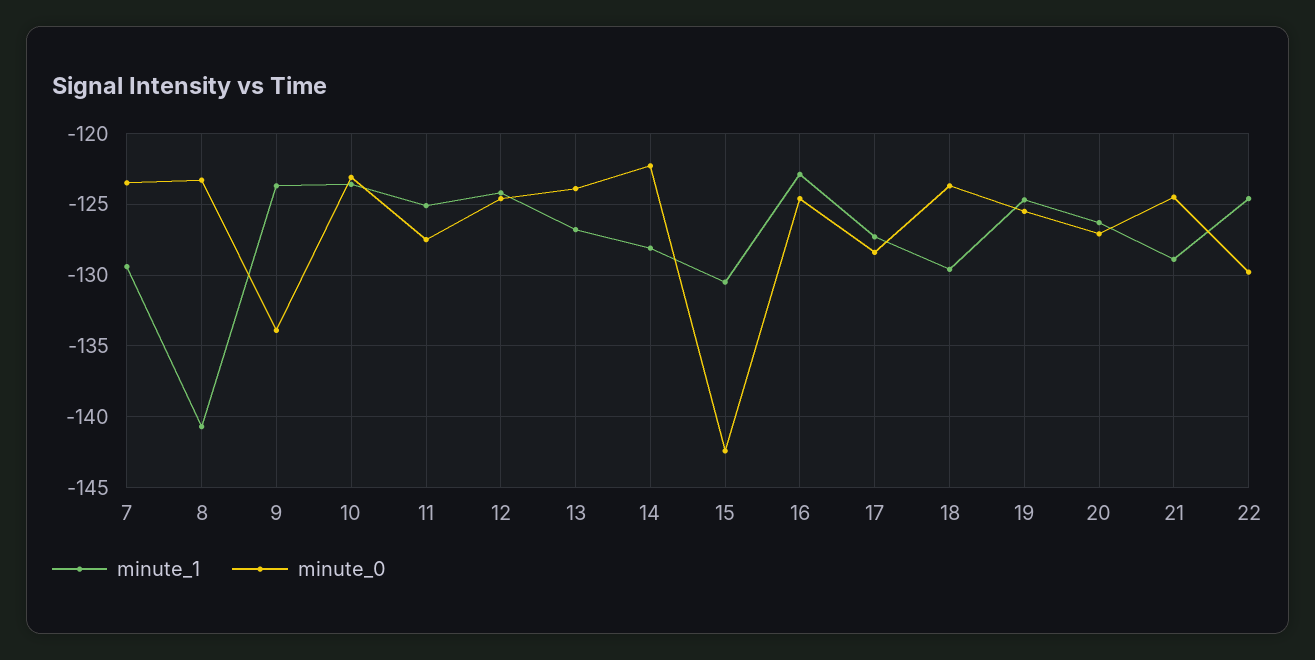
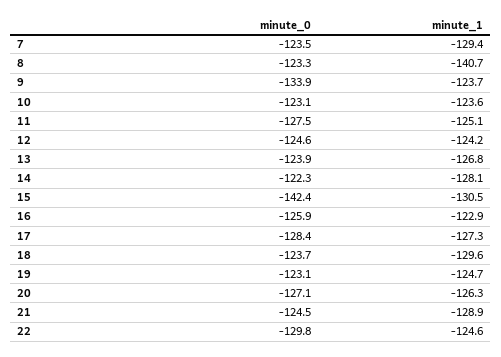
minute_0, 16: -124.5 -> -125.9
minute_0, 19: -125.5 -> -123.1

